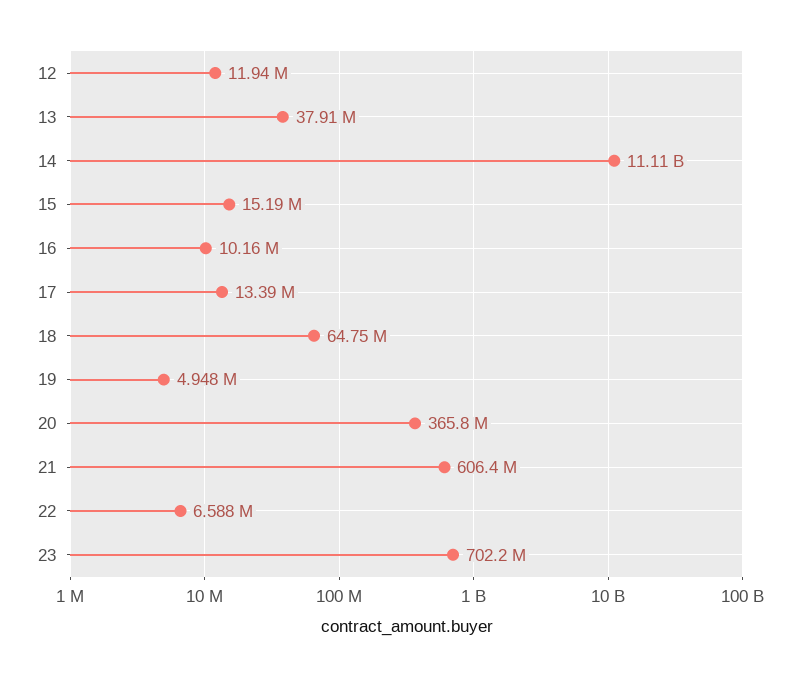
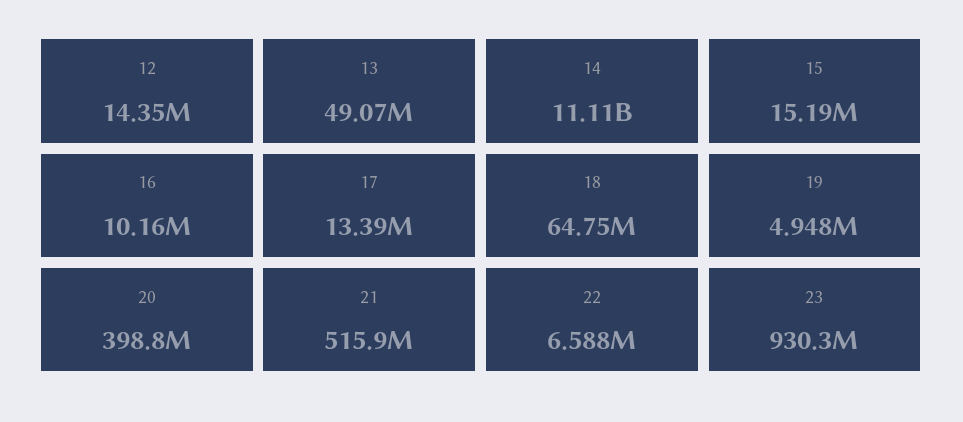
12: 11940000 -> 14350000
13: 37910000 -> 49070000
20: 365800000 -> 398800000
21: 606400000 -> 515900000
23: 702200000 -> 930300000

